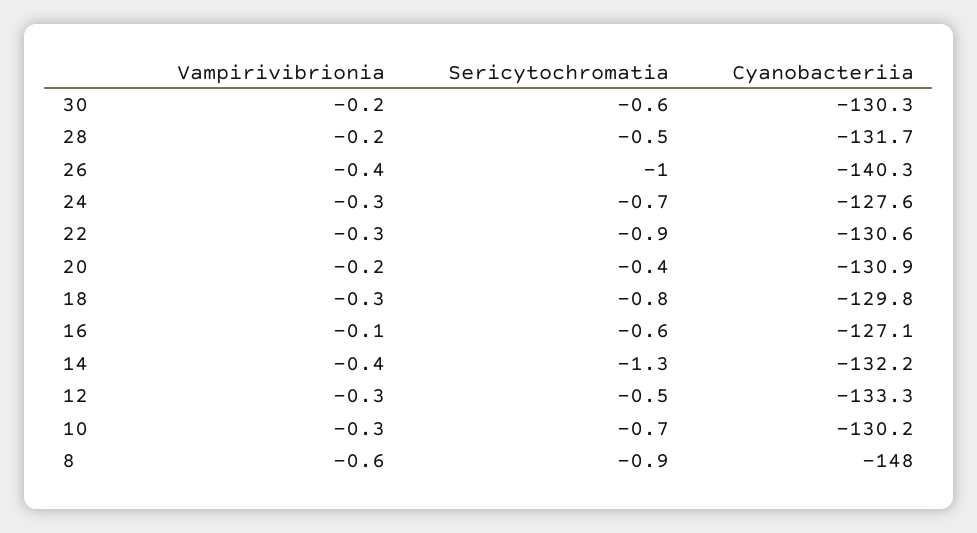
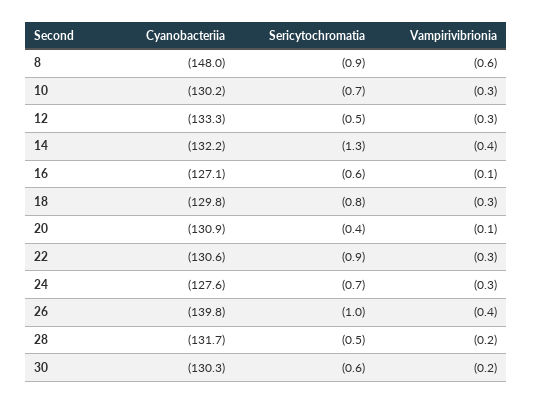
Cyanobacteriia, 26: -140.3 -> -139.8
Vampirivibrionia, 20: -0.2 -> -0.1

